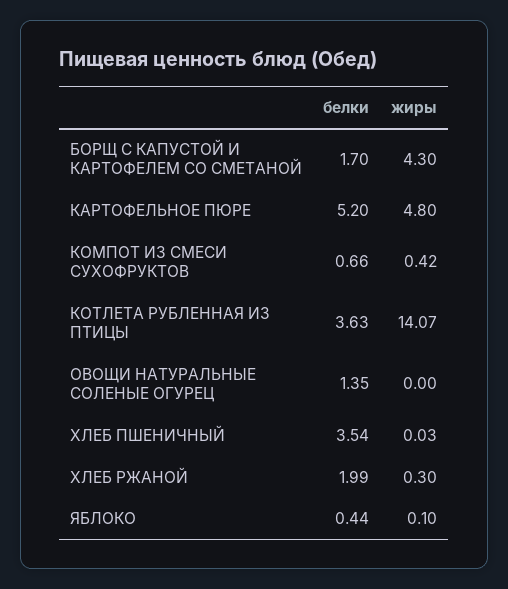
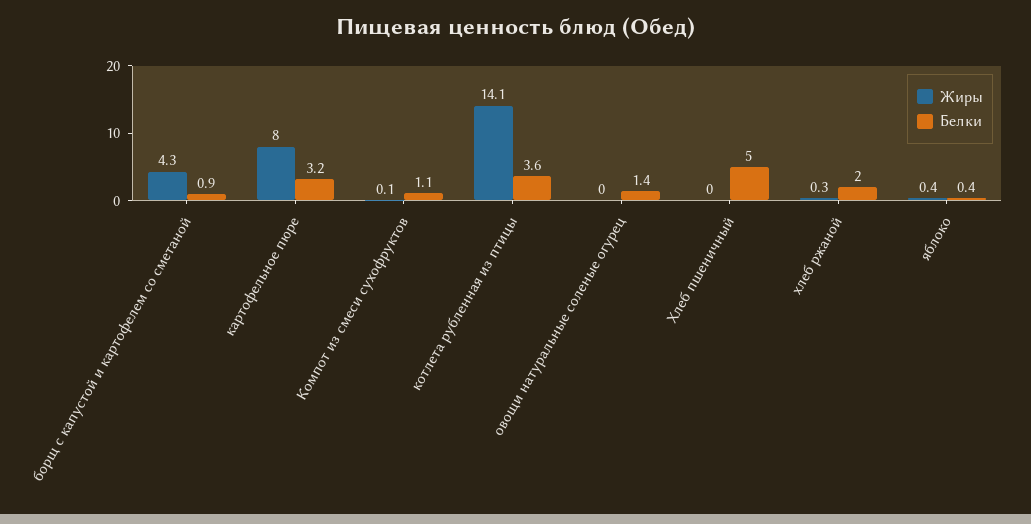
белки, БОРЩ С КАПУСТОЙ И КАРТОФЕЛЕМ СО СМЕТАНОЙ: 1.7 -> 0.9
белки, КАРТОФЕЛЬНОЕ ПЮРЕ: 5.2 -> 3.2
жиры, КАРТОФЕЛЬНОЕ ПЮРЕ: 4.8 -> 8
белки, КОМПОТ ИЗ СМЕСИ СУХОФРУКТОВ: 0.66 -> 1.1
жиры, КОМПОТ ИЗ СМЕСИ СУХОФРУКТОВ: 0.42 -> 0.1
белки, ХЛЕБ ПШЕНИЧНЫЙ: 3.54 -> 5
жиры, ЯБЛОКО: 0.1 -> 0.4

